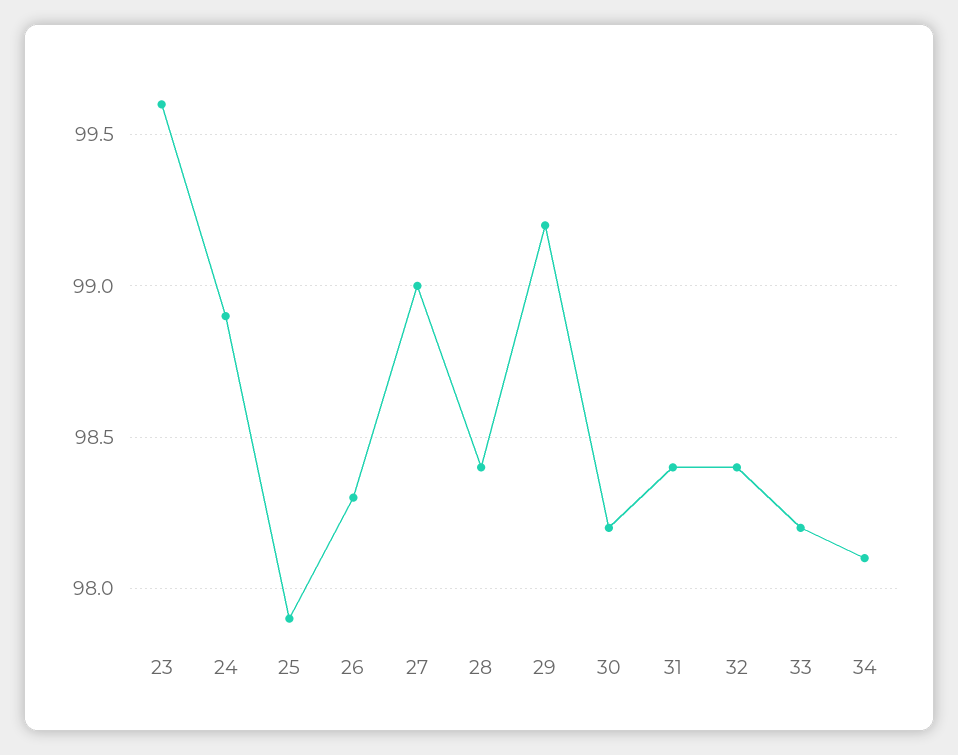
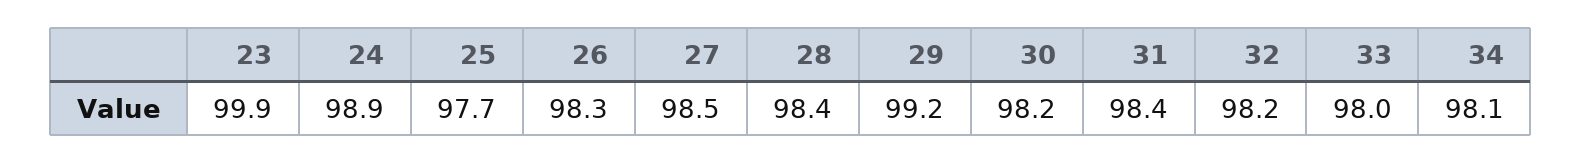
23: 99.6 -> 99.9
25: 97.9 -> 97.7
27: 99 -> 98.5
32: 98.4 -> 98.2
33: 98.2 -> 98

